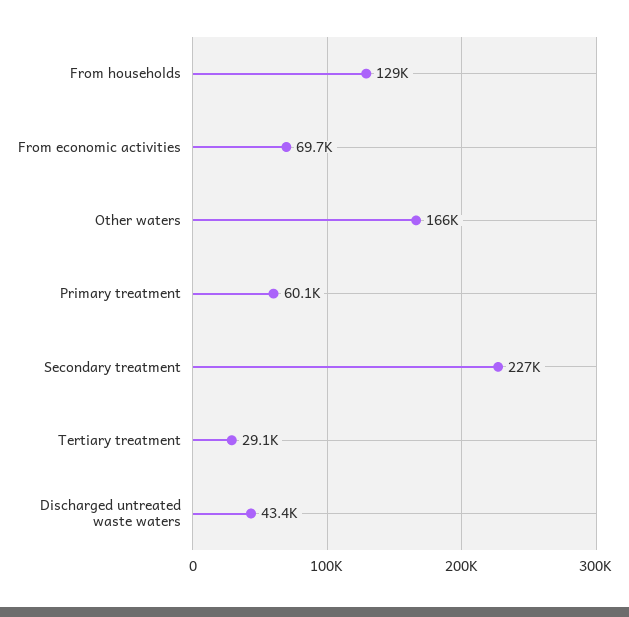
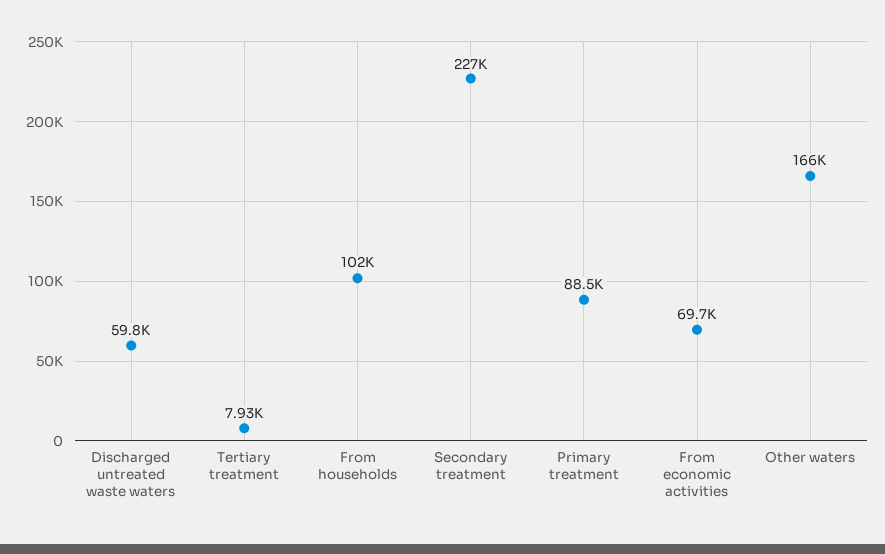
From households: 129000 -> 102000
Primary treatment: 60100 -> 88500
Tertiary treatment: 29100 -> 7930
Discharged untreated waste waters: 43400 -> 59800

